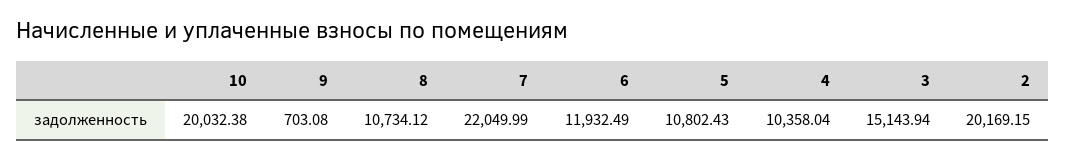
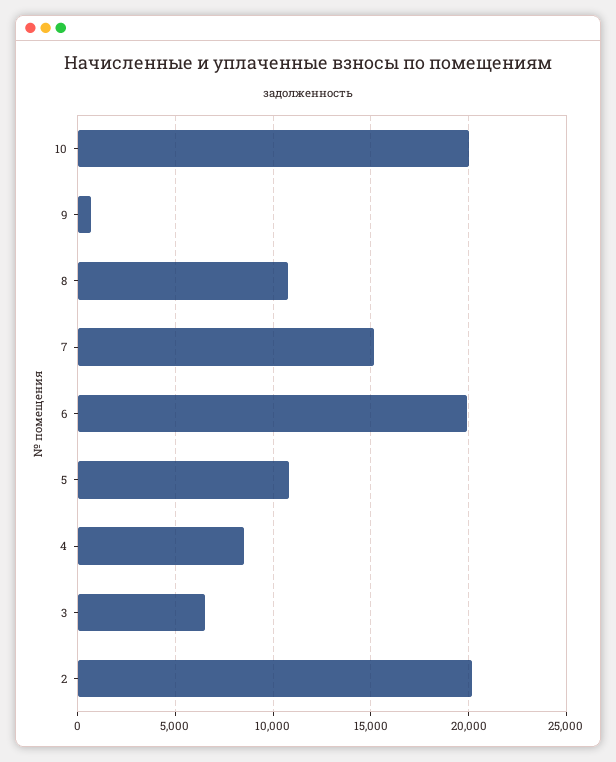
7: 22049.99 -> 15000
6: 11932.49 -> 20000
4: 10358.04 -> 8500
3: 15143.94 -> 6500

